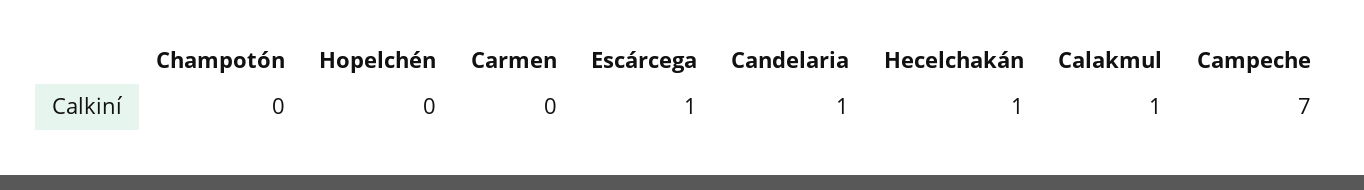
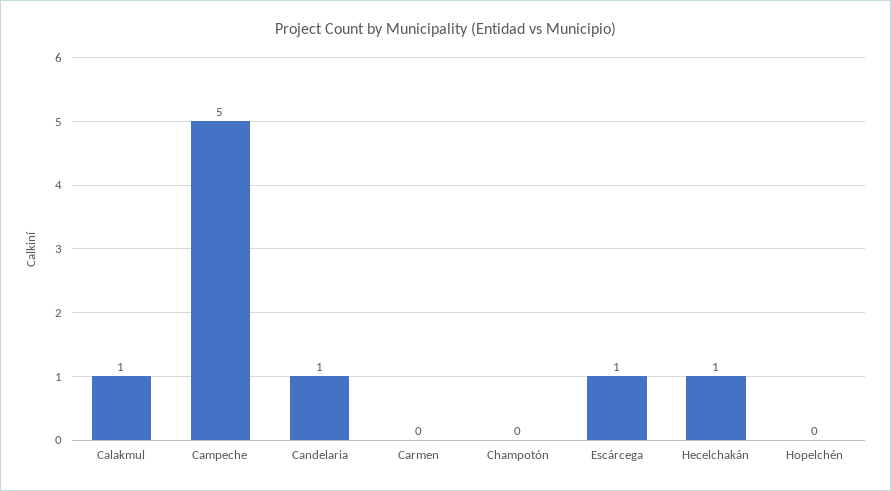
Campeche: 7 -> 5

